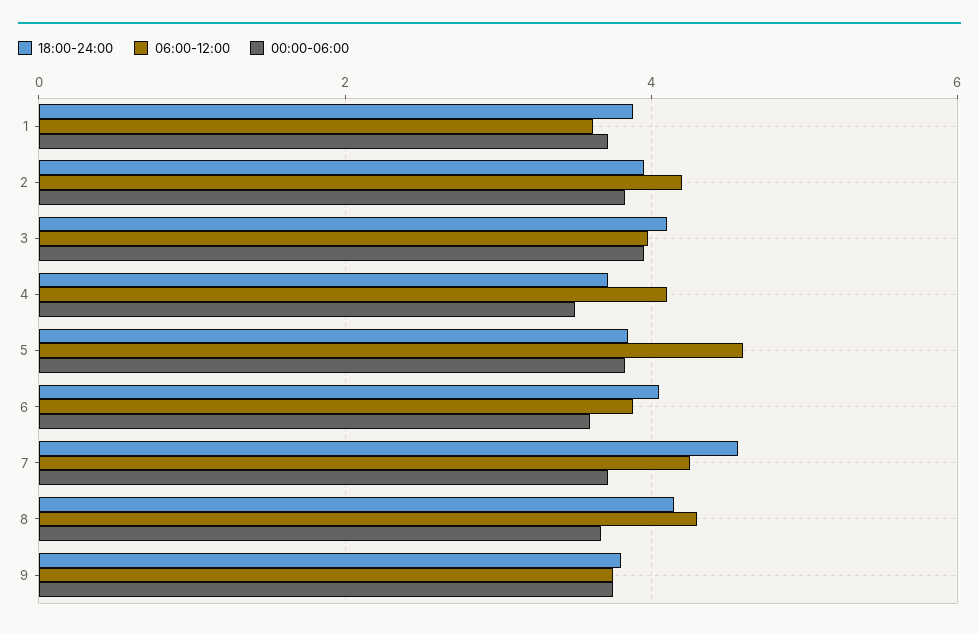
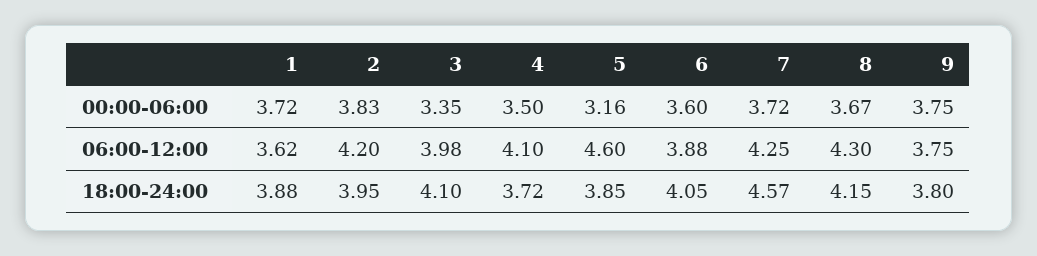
00:00-06:00, 3: 4 -> 3.35
00:00-06:00, 5: 3.8 -> 3.16

